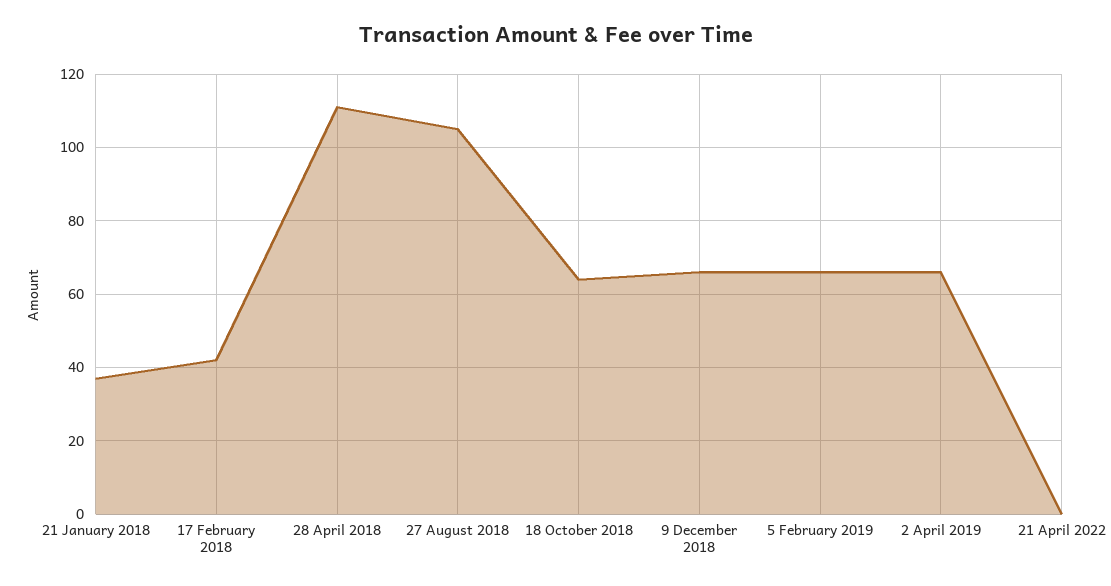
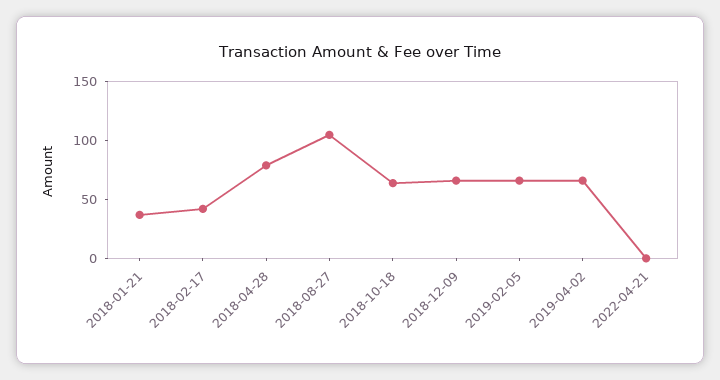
28 April 2018: 110 -> 80

